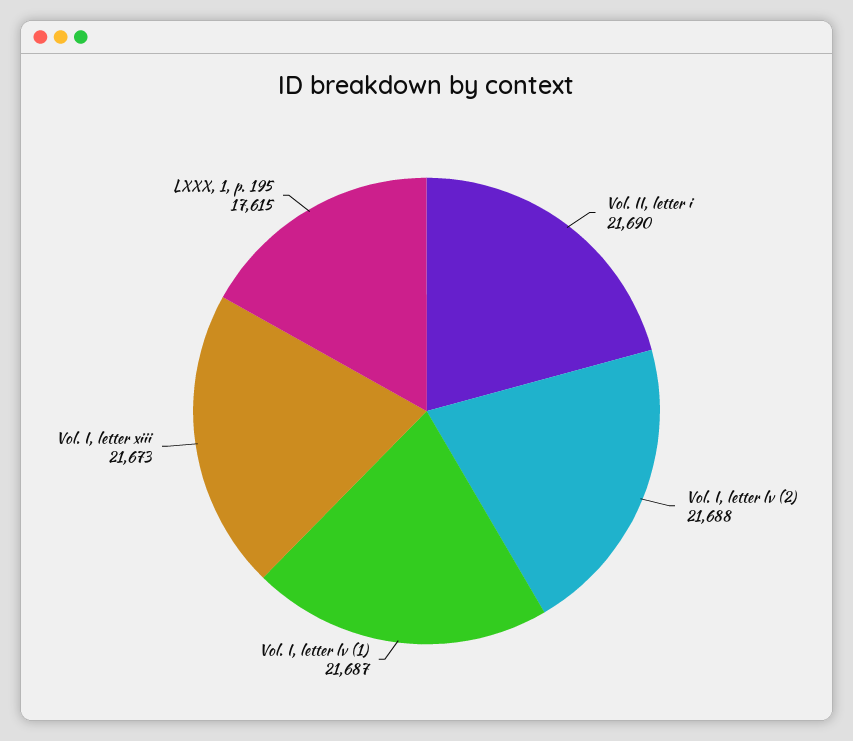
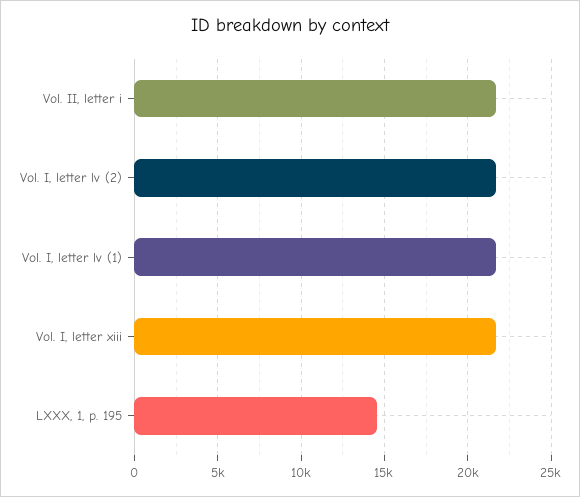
LXXX, 1, p. 195: 17615 -> 14500

